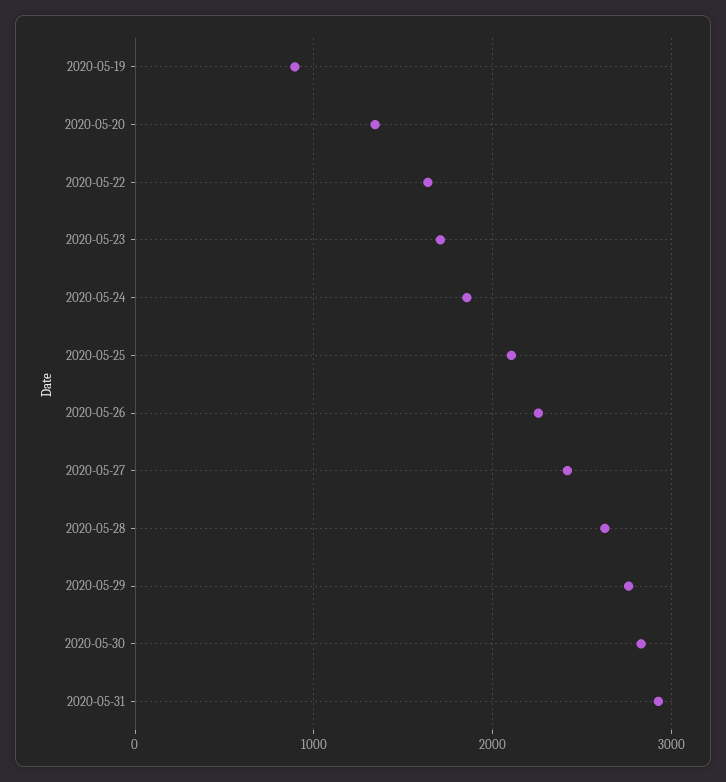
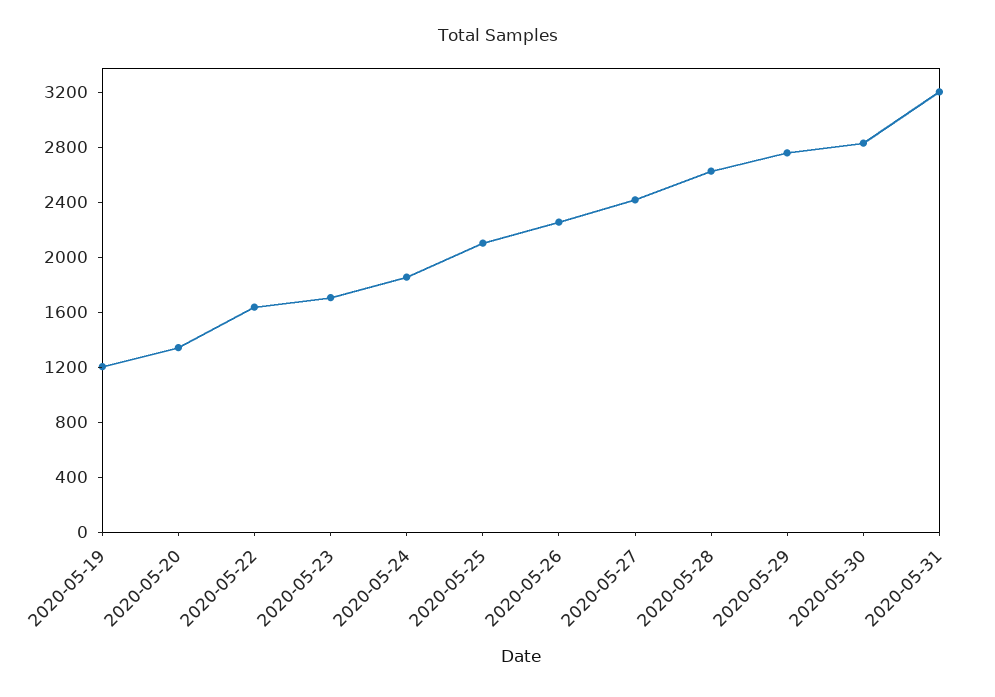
2020-05-19: 900 -> 1200
2020-05-31: 2900 -> 3200

